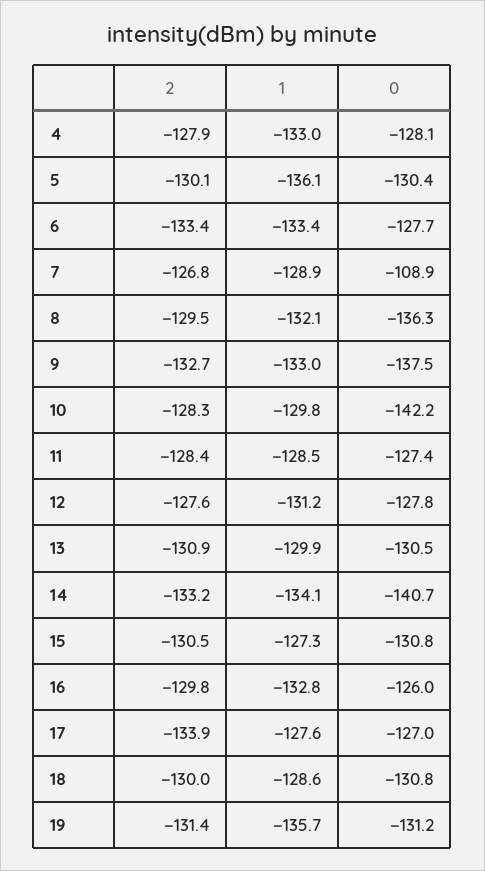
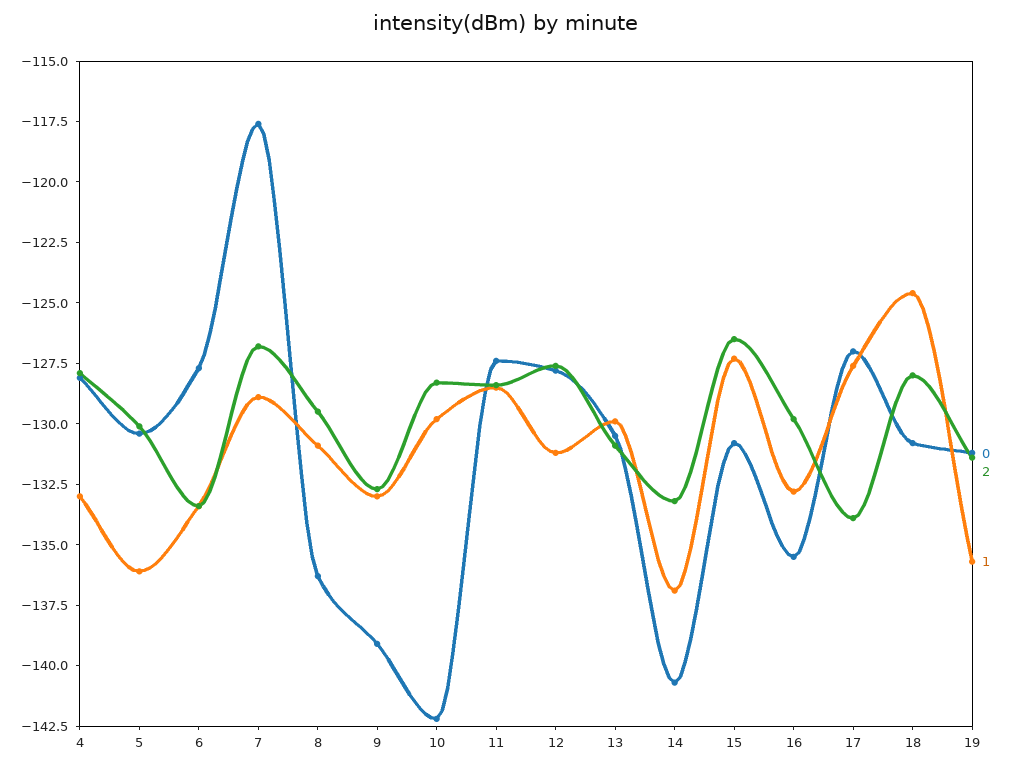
0, 7: -108.9 -> -117.5
1, 8: -132.1 -> -131
0, 9: -137.5 -> -139
1, 14: -134.1 -> -137
2, 15: -130.5 -> -126.5
0, 16: -126 -> -135.5
2, 18: -130 -> -128
1, 18: -128.6 -> -124.5

